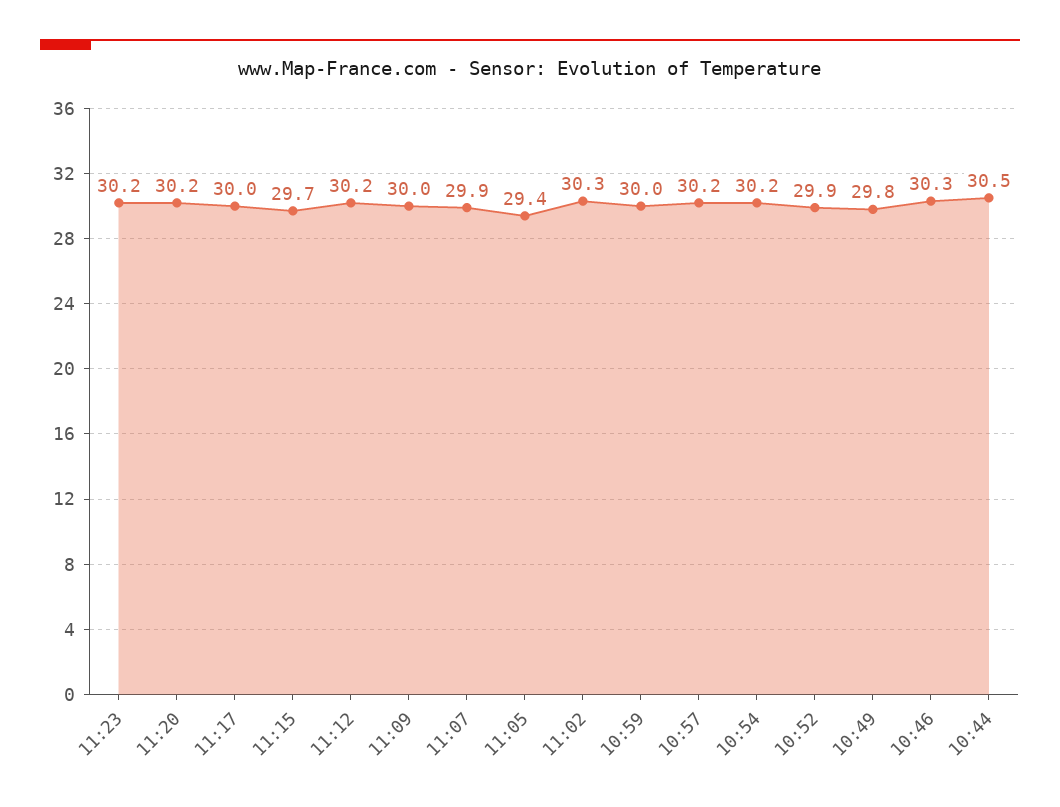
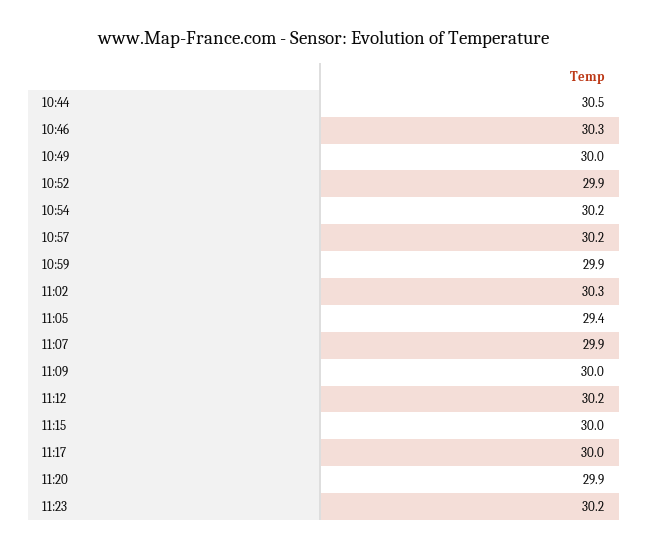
11:20: 30.2 -> 29.9
11:15: 29.7 -> 30
10:59: 30 -> 29.9
10:49: 29.8 -> 30

